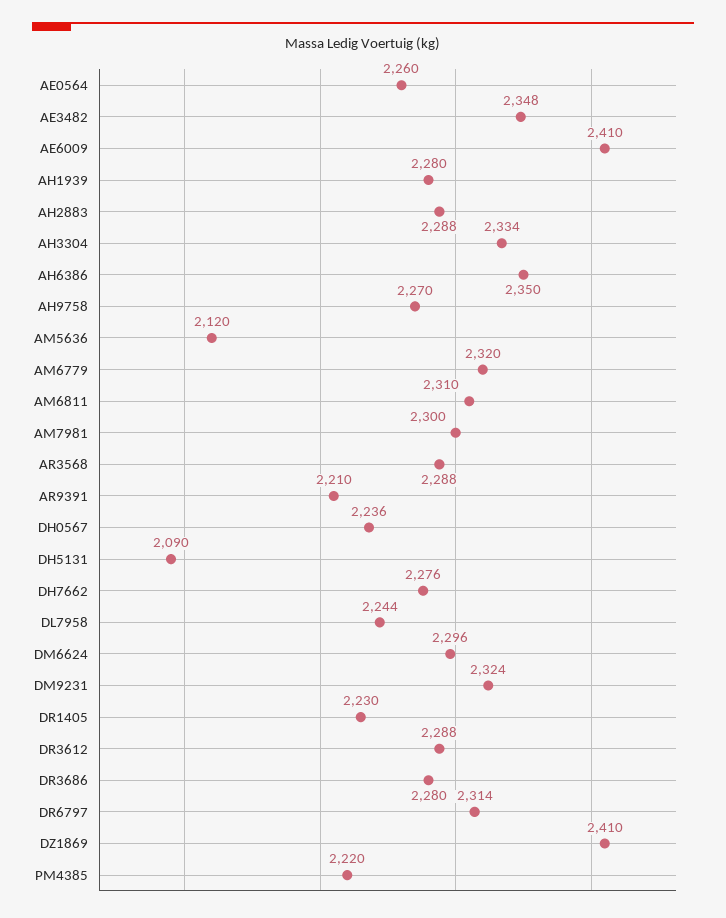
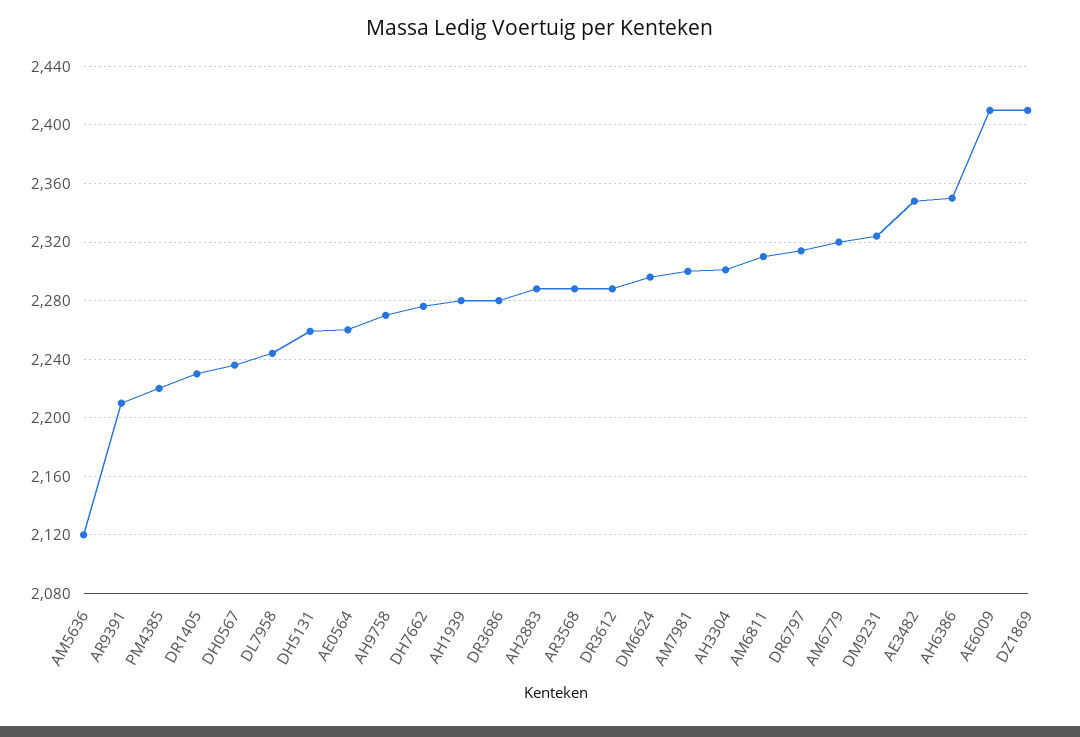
AH3304: 2334 -> 2300
DH5131: 2090 -> 2260

